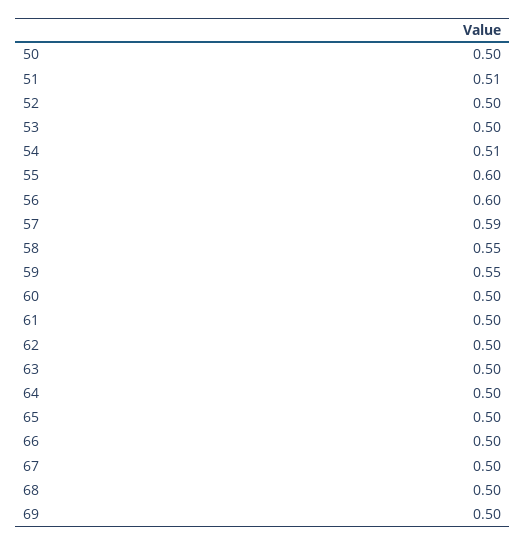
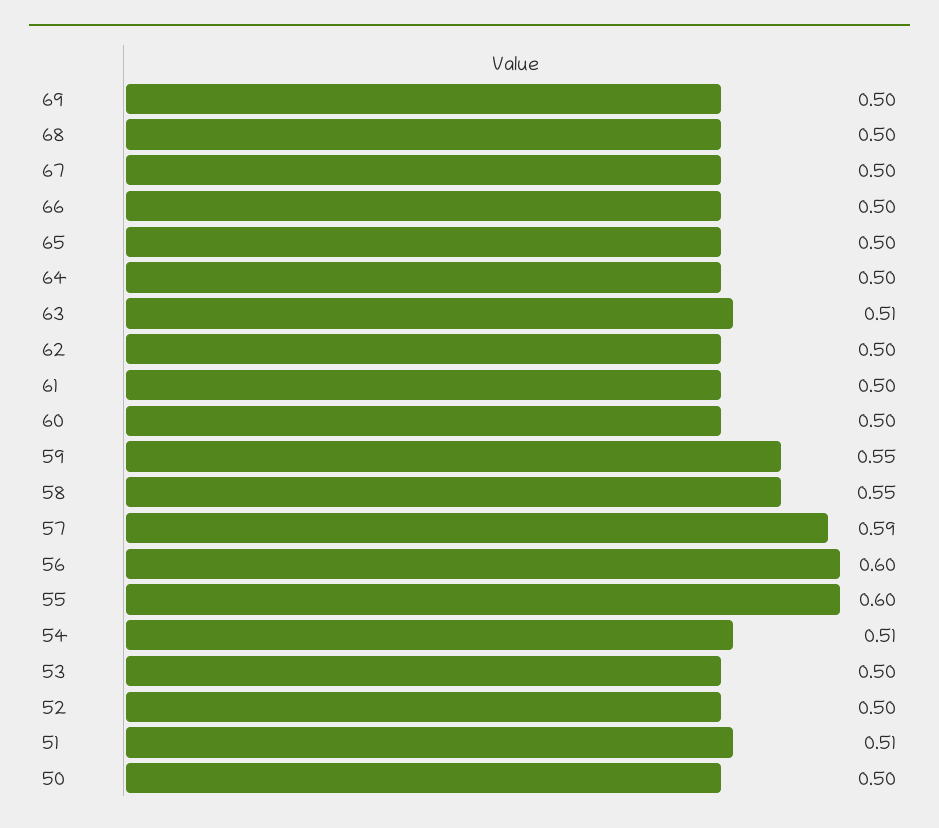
63: 0.5 -> 0.51

